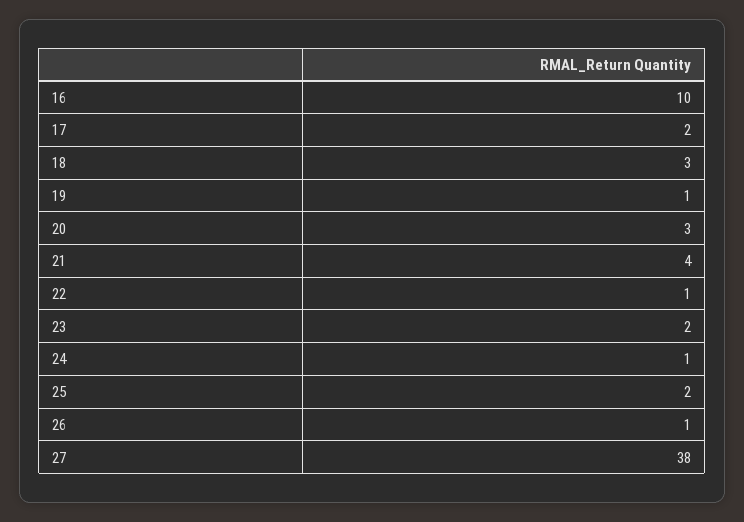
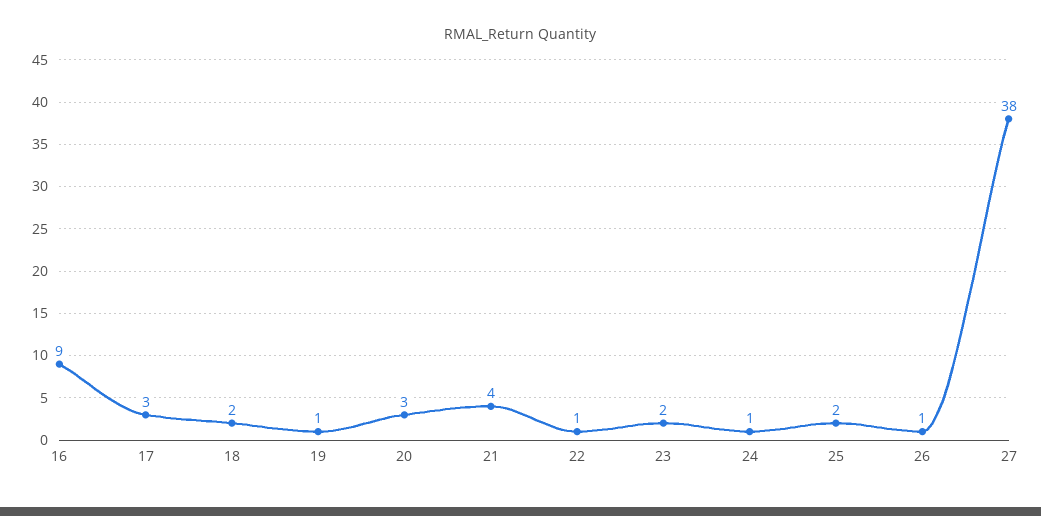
16: 10 -> 9
17: 2 -> 3
18: 3 -> 2

